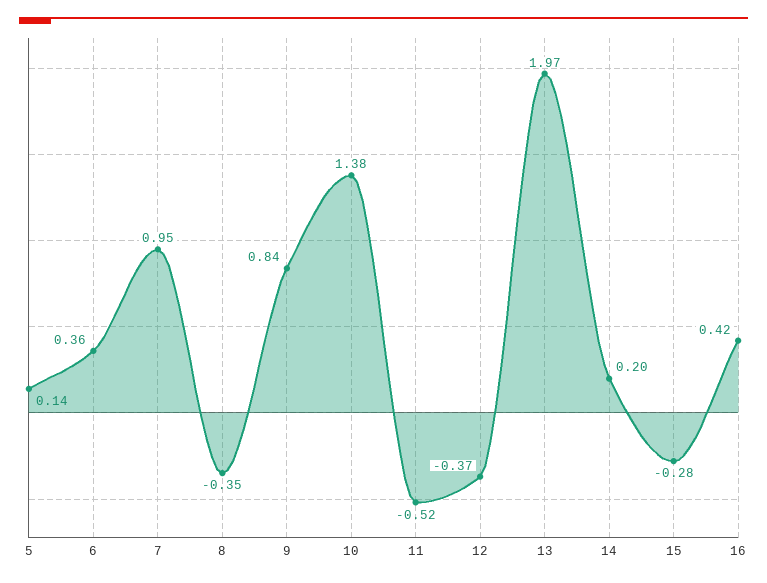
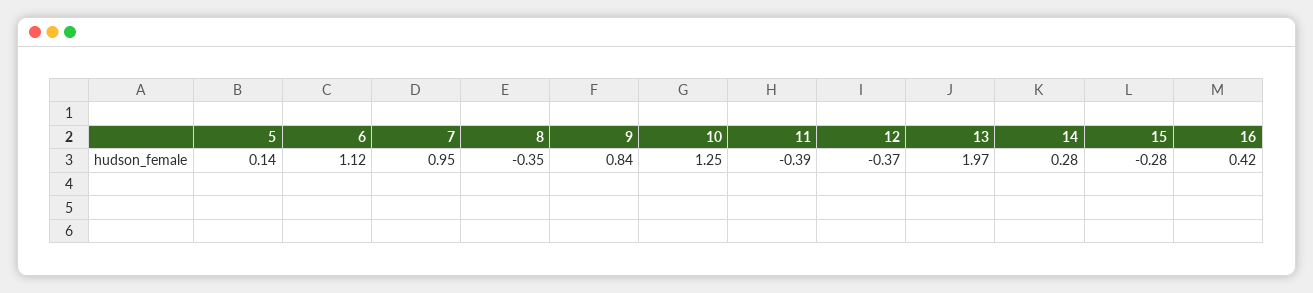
6: 0.36 -> 1.12
10: 1.38 -> 1.25
11: -0.52 -> -0.39
14: 0.2 -> 0.28

